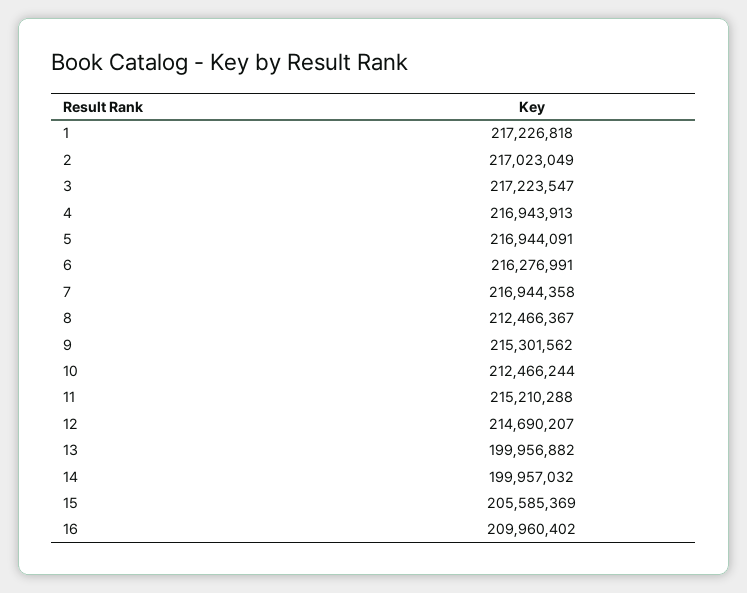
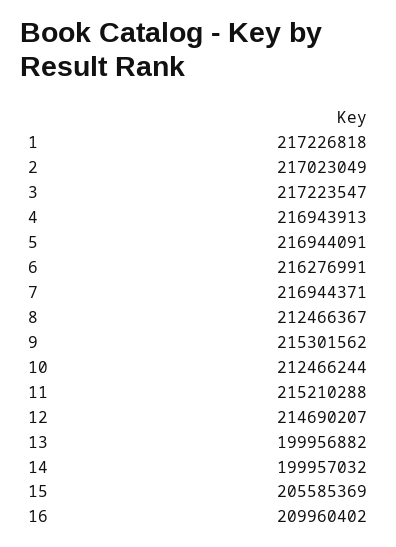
7: 216944358 -> 216944371

